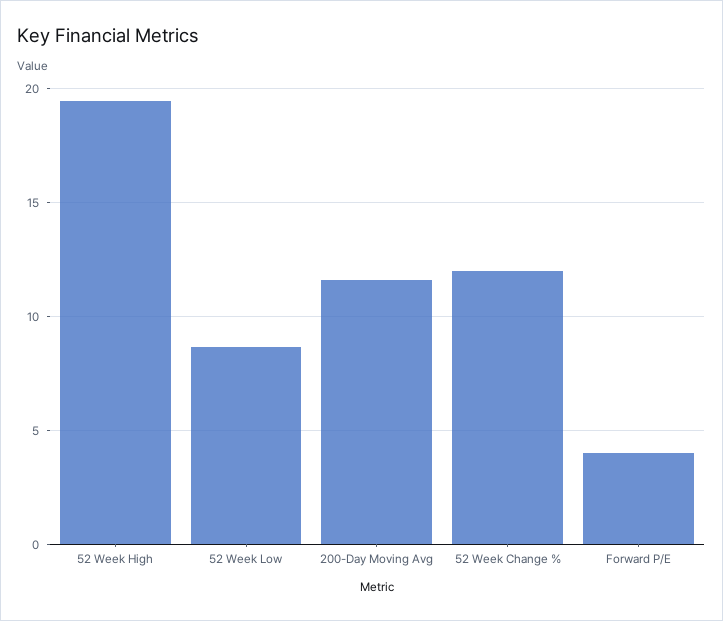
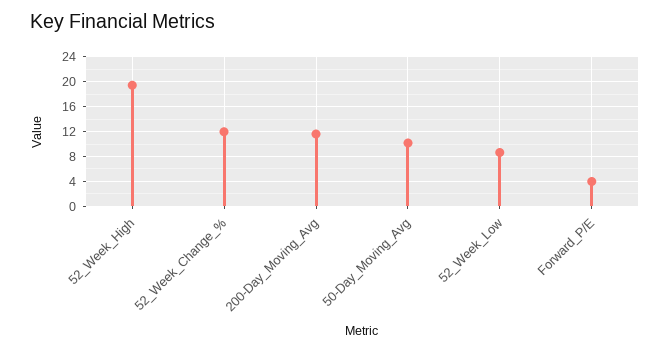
50-Day_Moving_Avg: none -> 10

